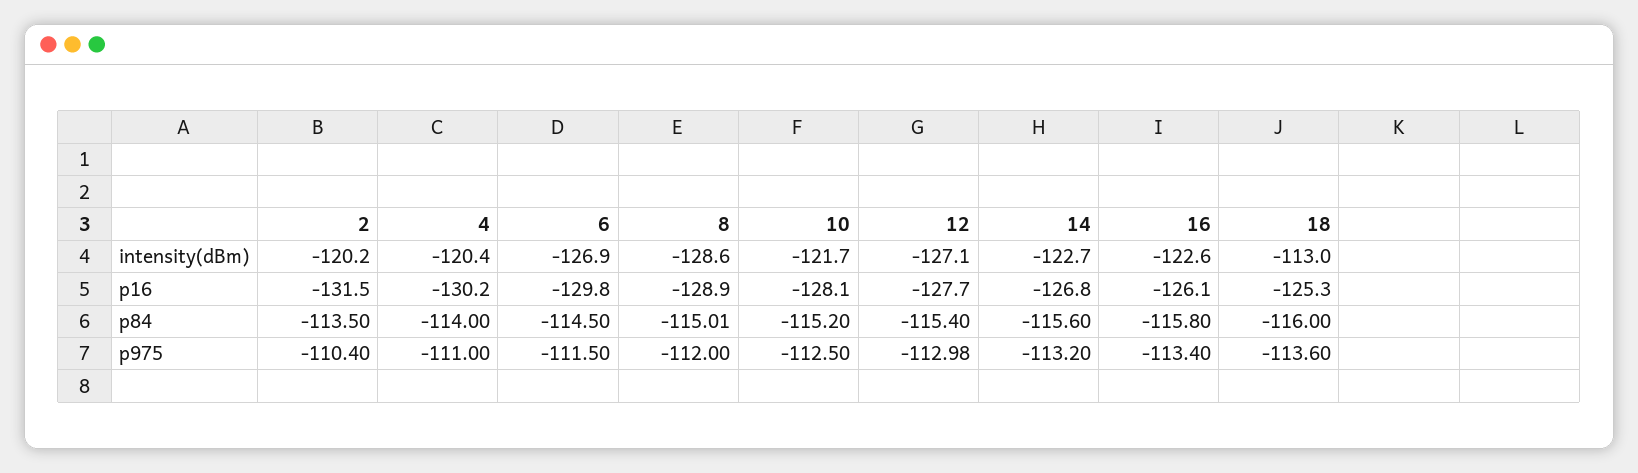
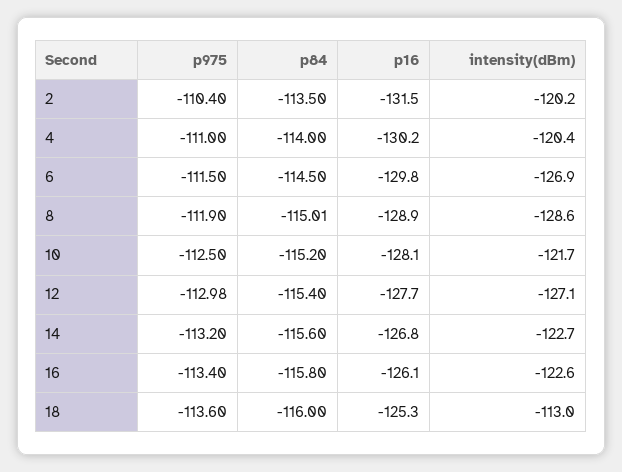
8, p975: -112 -> -111.9

